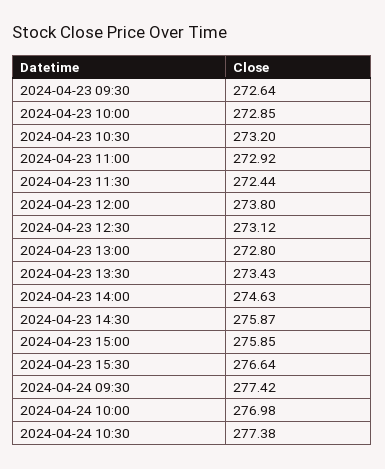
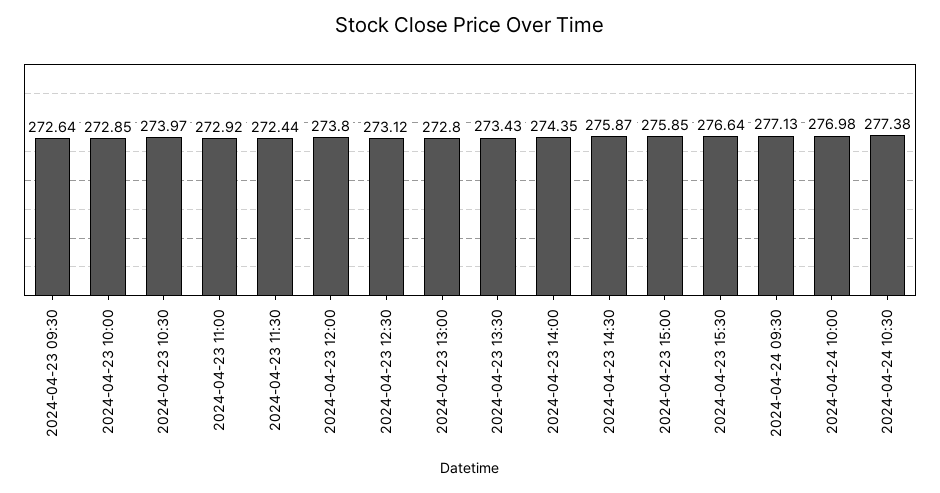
2024-04-23 10:30: 273.2 -> 273.97
2024-04-23 14:00: 274.63 -> 274.35
2024-04-24 09:30: 277.42 -> 277.13

